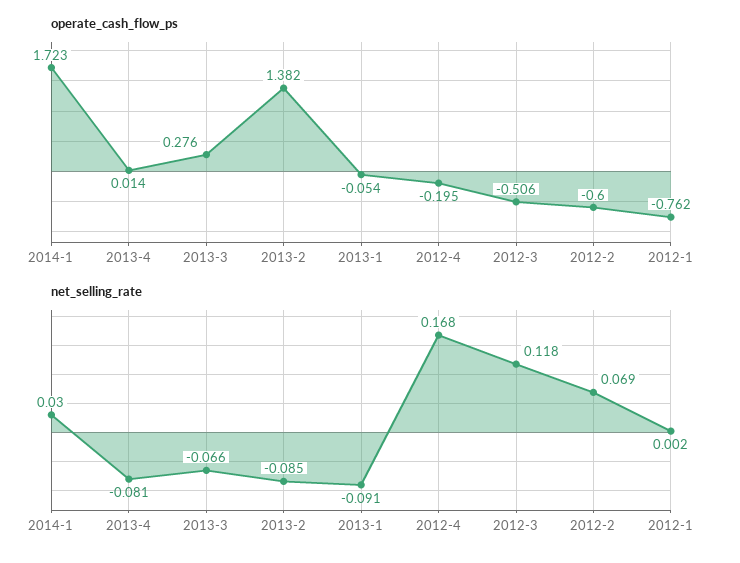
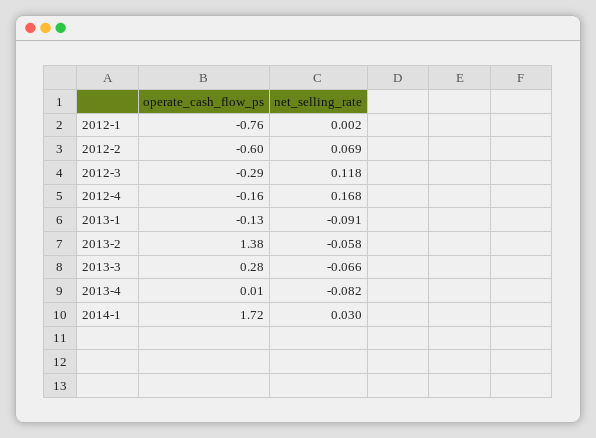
operate_cash_flow_ps, 2013-1: -0.054 -> -0.13
operate_cash_flow_ps, 2012-4: -0.195 -> -0.16
operate_cash_flow_ps, 2012-3: -0.506 -> -0.29
net_selling_rate, 2013-4: -0.081 -> -0.082
net_selling_rate, 2013-2: -0.085 -> -0.058

